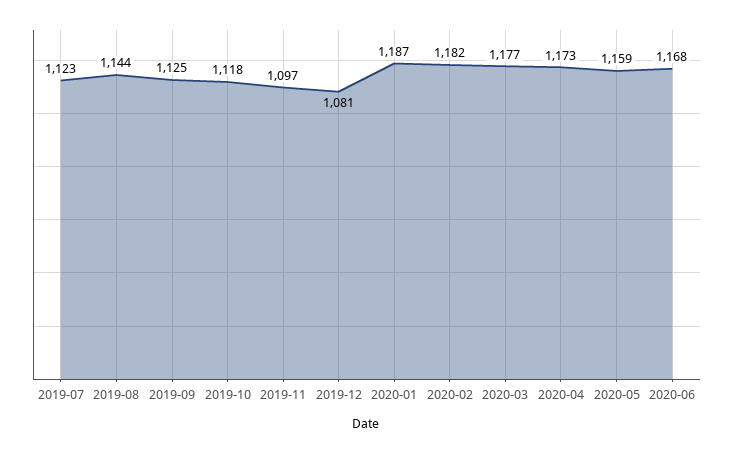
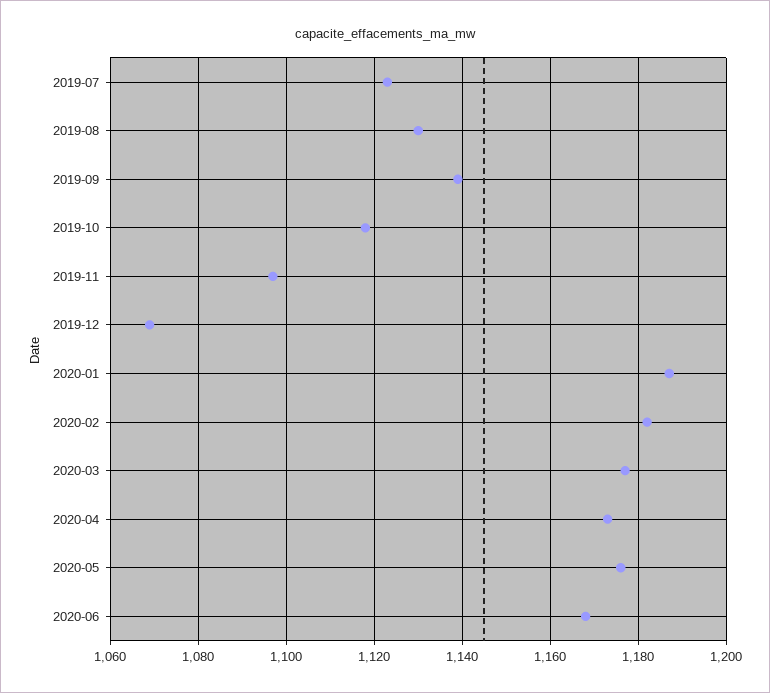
2019-08: 1144 -> 1130
2019-09: 1125 -> 1140
2019-12: 1081 -> 1070
2020-05: 1159 -> 1175

